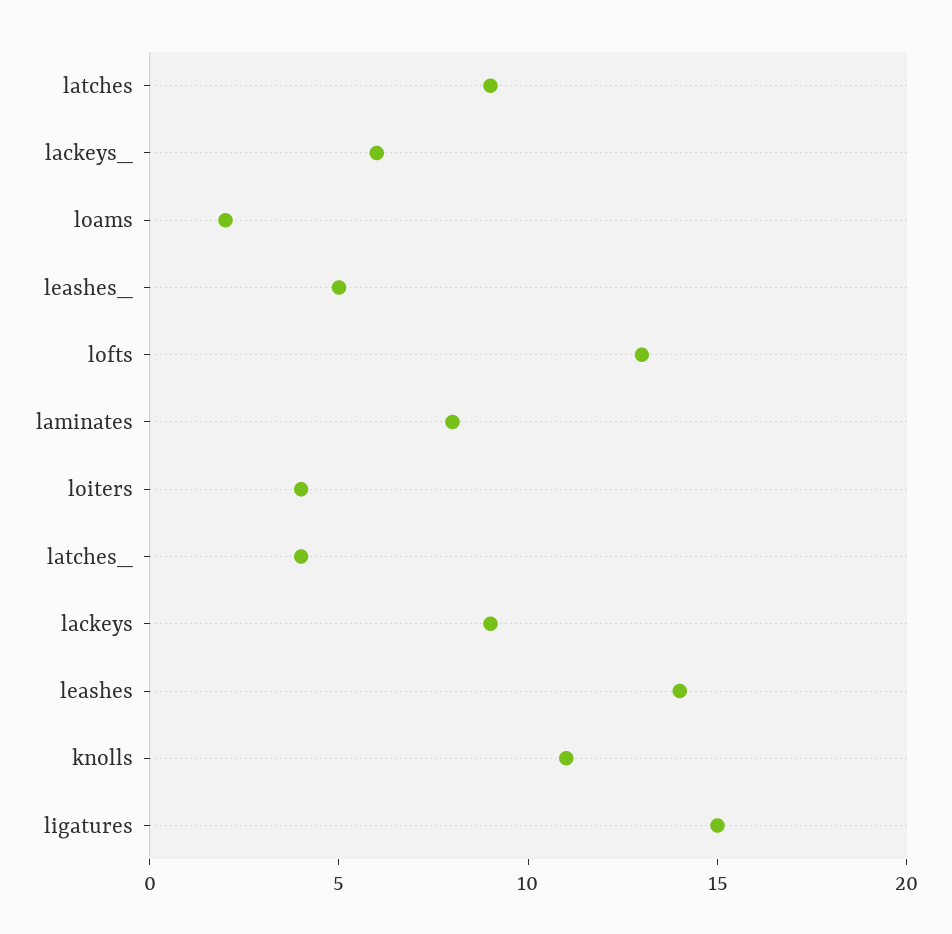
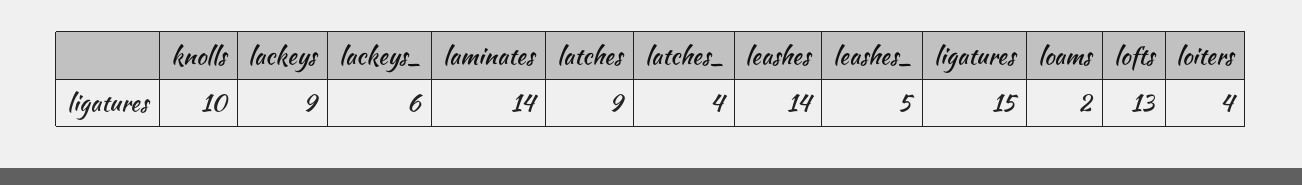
laminates: 8 -> 14
knolls: 11 -> 10

